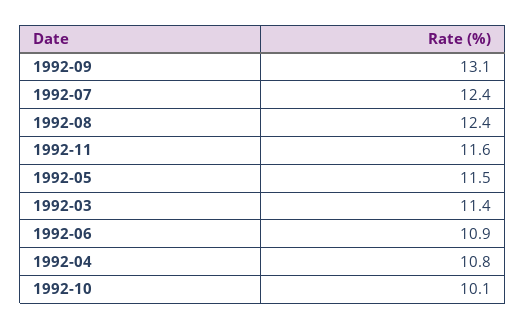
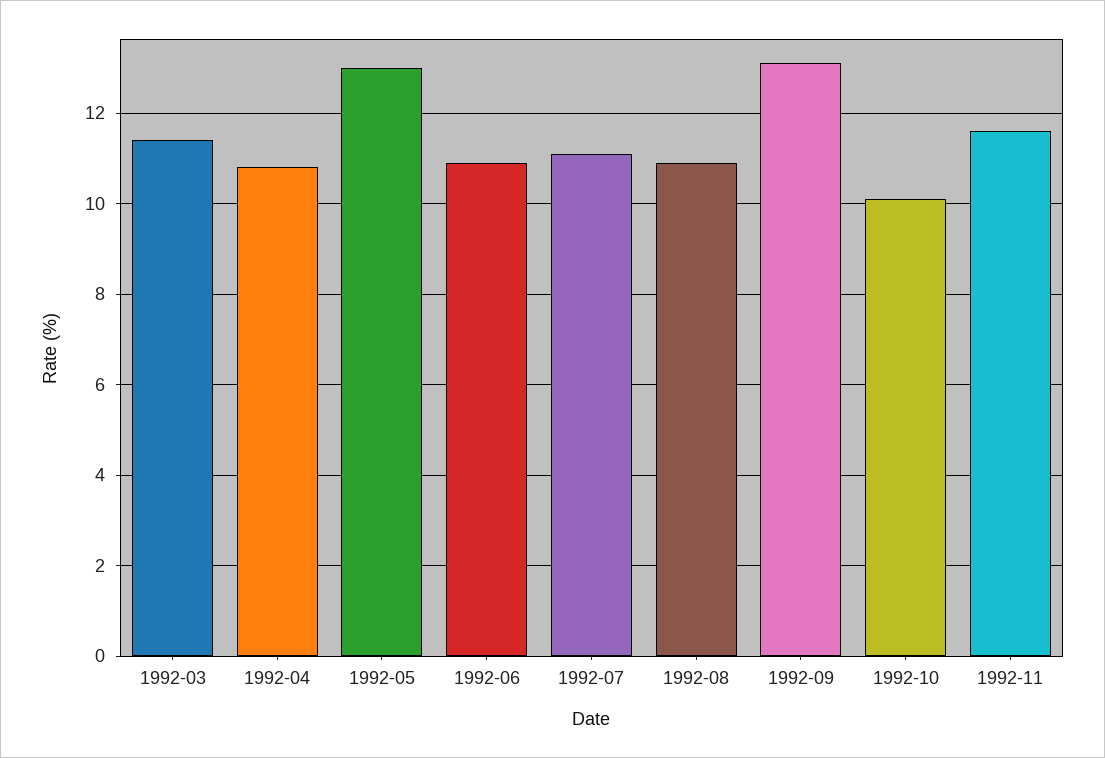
1992-07: 12.4 -> 11
1992-08: 12.4 -> 11
1992-05: 11.5 -> 13

